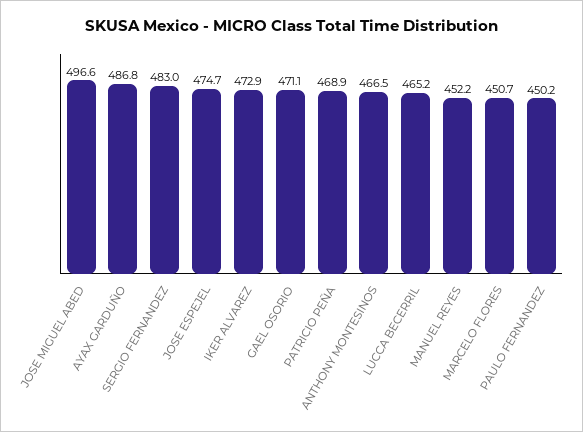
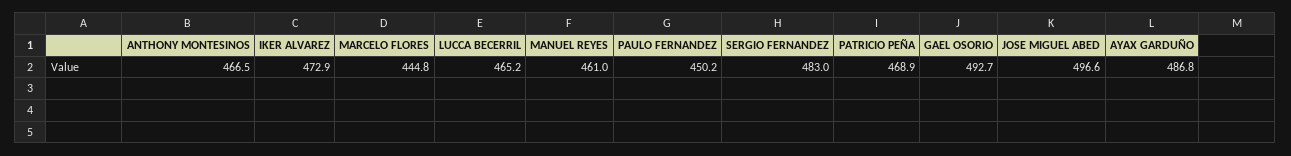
JOSE ESPEJEL: 474.7 -> none
GAEL OSORIO: 471.1 -> 492.7
MANUEL REYES: 452.2 -> 461
MARCELO FLORES: 450.7 -> 444.8

